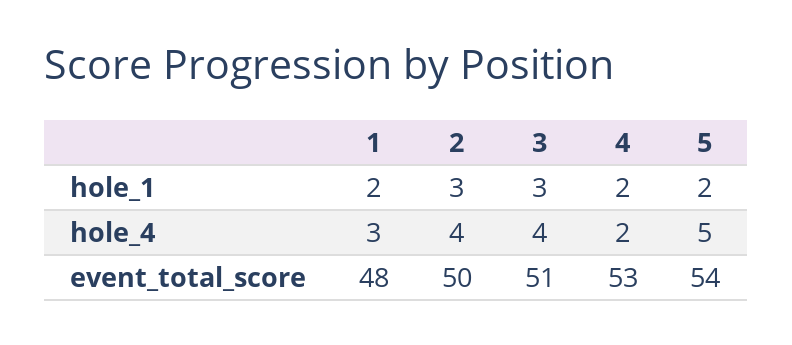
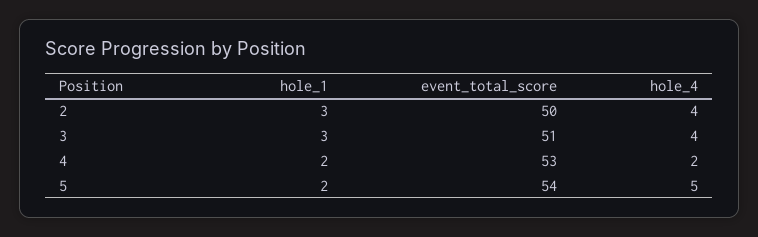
1, hole_1: 2 -> none
1, hole_4: 3 -> none
1, event_total_score: 48 -> none

